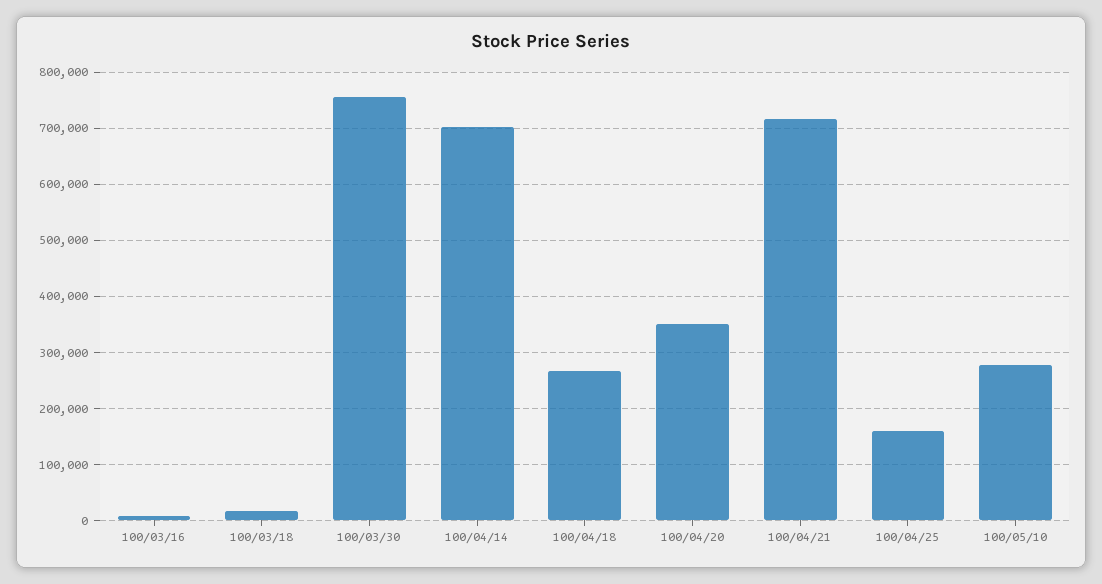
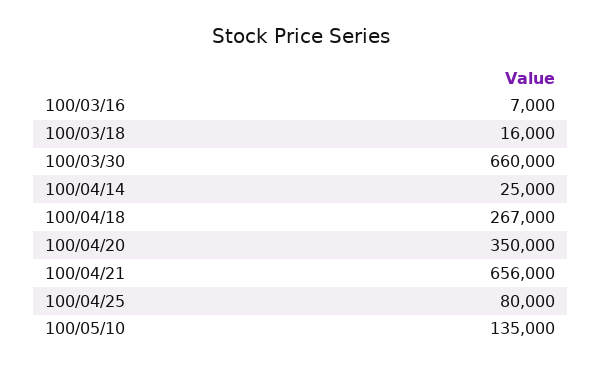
100/03/30: 760000 -> 660000
100/04/14: 700000 -> 25000
100/04/21: 720000 -> 656000
100/04/25: 160000 -> 80000
100/05/10: 280000 -> 135000

